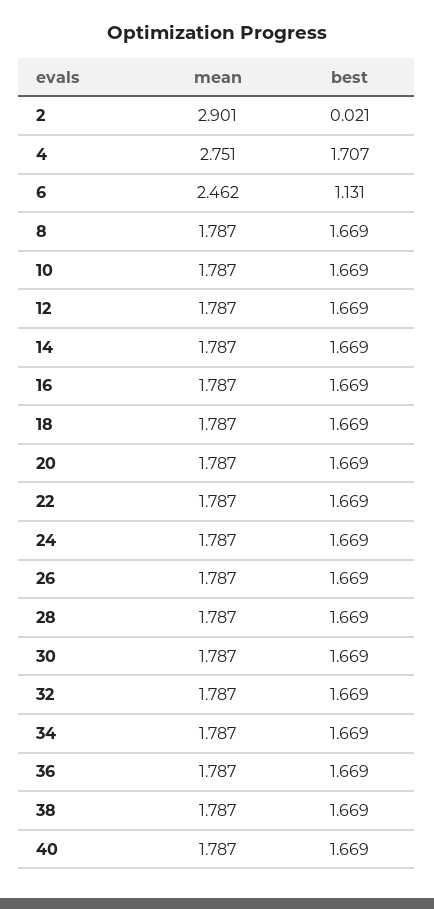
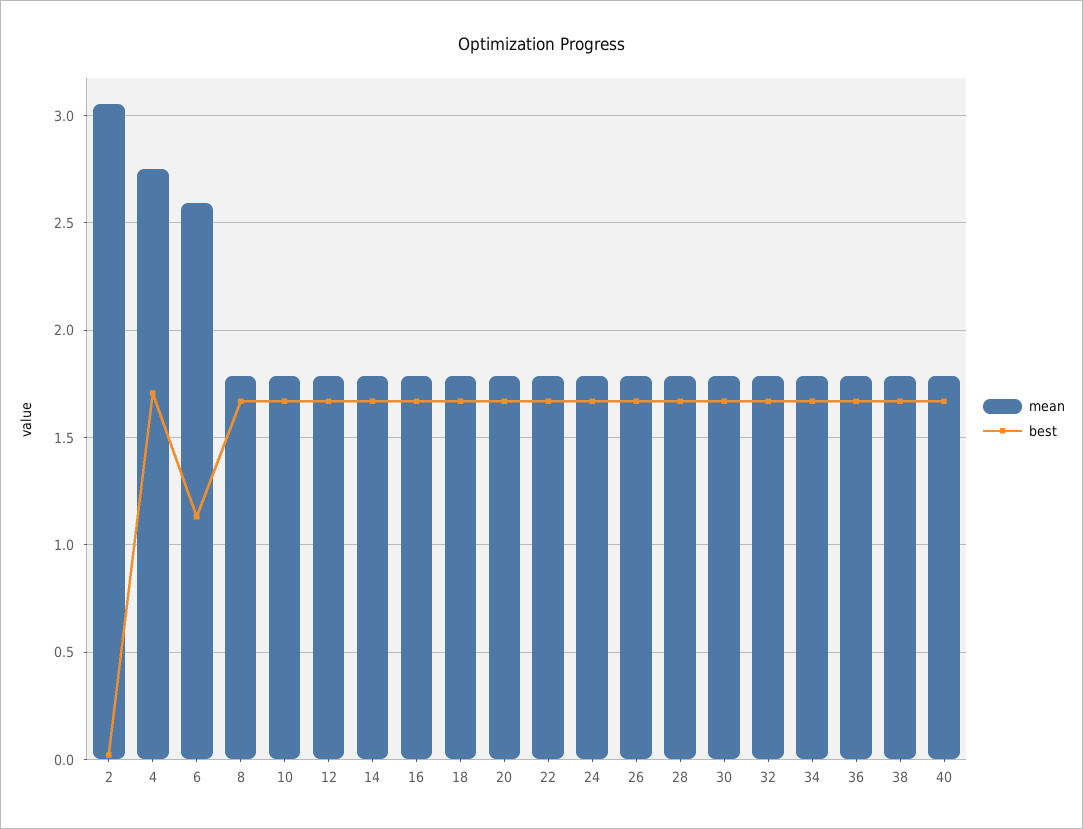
mean, 2: 2.901 -> 3.05
mean, 6: 2.462 -> 2.6

